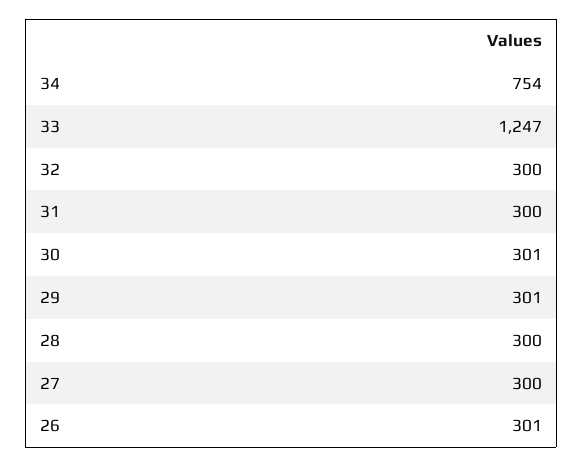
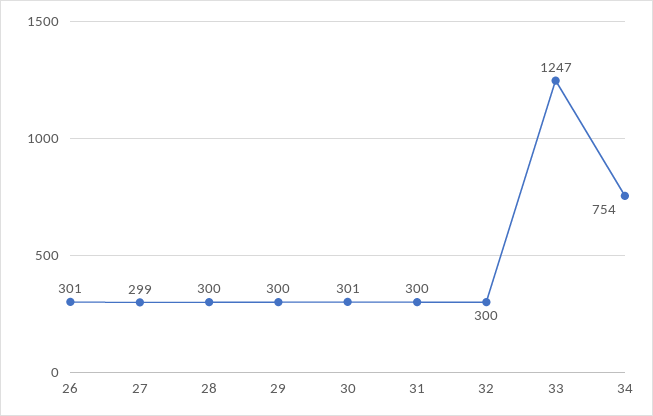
29: 301 -> 300
27: 300 -> 299

